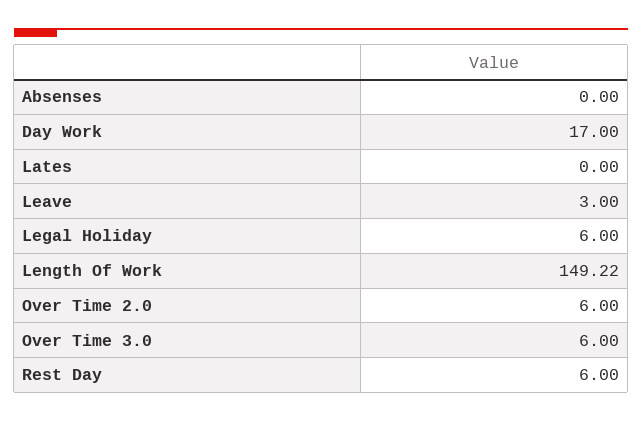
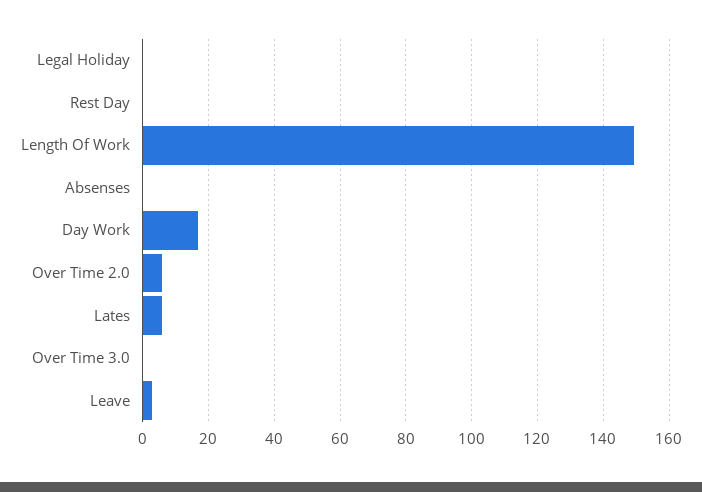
Lates: 0 -> 6
Legal Holiday: 6 -> 0
Over Time 3.0: 6 -> 0
Rest Day: 6 -> 0

